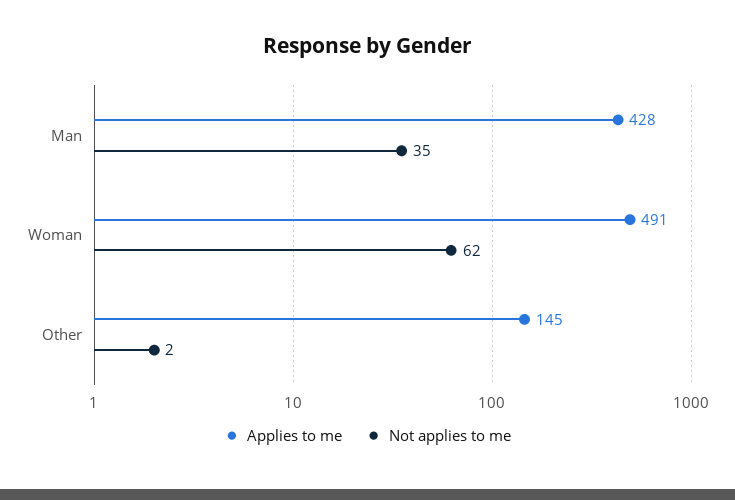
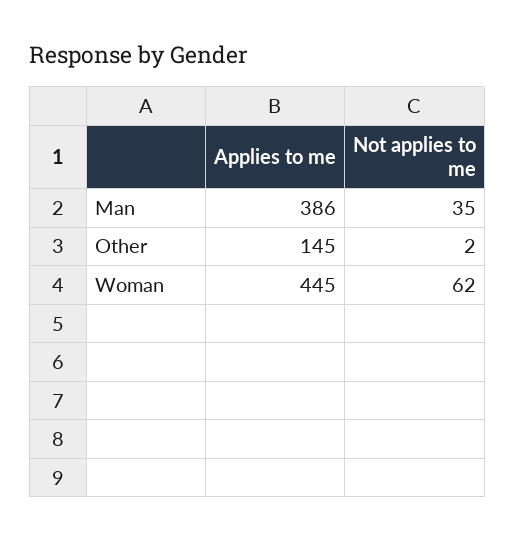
Applies to me, Man: 428 -> 386
Applies to me, Woman: 491 -> 445

